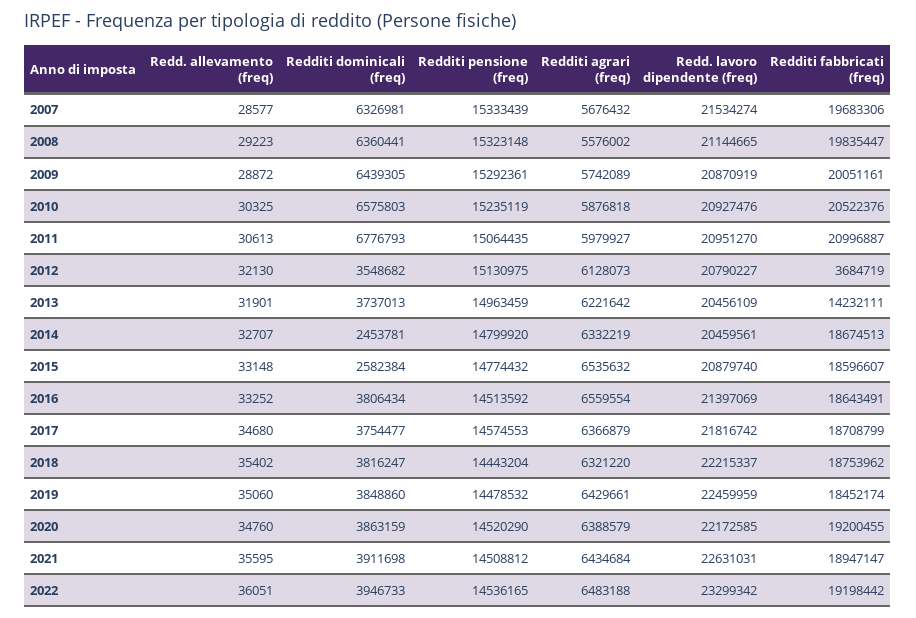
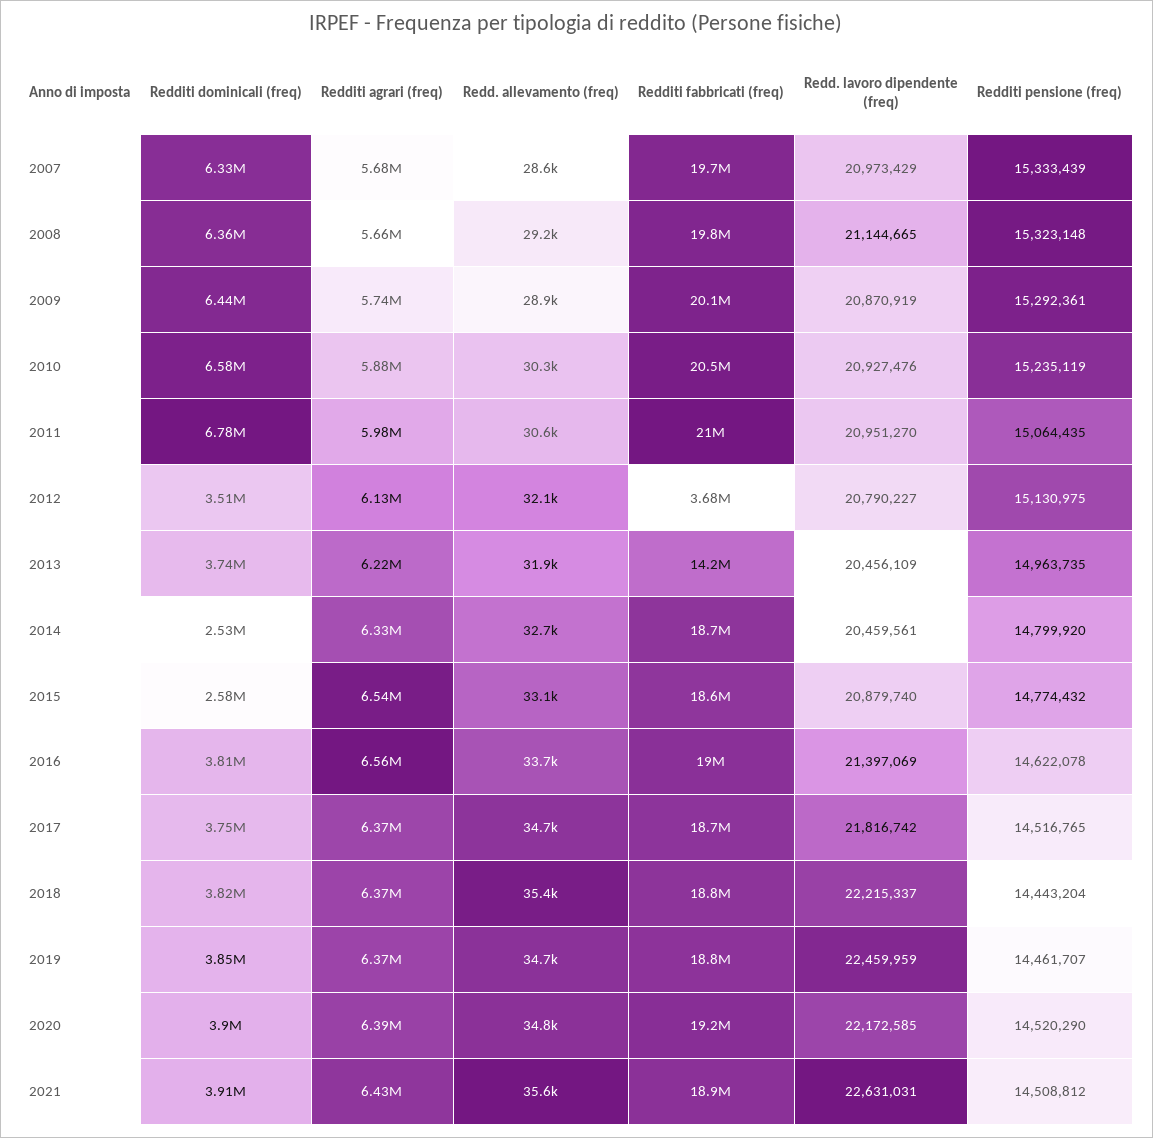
Redd. lavoro dipendente (freq), 2007: 21534274 -> 20973429
Redditi agrari (freq), 2008: 5576002 -> 5660000
Redditi dominicali (freq), 2012: 3548682 -> 3510000
Redditi pensione (freq), 2013: 14963459 -> 14963735
Redditi dominicali (freq), 2014: 2453781 -> 2530000
Redd. allevamento (freq), 2016: 33252 -> 33700
Redditi pensione (freq), 2016: 14513592 -> 14622078
Redditi fabbricati (freq), 2016: 18643491 -> 19000000
Redditi pensione (freq), 2017: 14574553 -> 14516765
Redditi agrari (freq), 2018: 6321220 -> 6370000
Redd. allevamento (freq), 2019: 35060 -> 34700
Redditi pensione (freq), 2019: 14478532 -> 14461707
Redditi agrari (freq), 2019: 6429661 -> 6370000
Redditi fabbricati (freq), 2019: 18452174 -> 18800000
Redditi dominicali (freq), 2020: 3863159 -> 3900000
Redd. allevamento (freq), 2022: 36051 -> none
Redditi dominicali (freq), 2022: 3946733 -> none
Redditi pensione (freq), 2022: 14536165 -> none
Redditi agrari (freq), 2022: 6483188 -> none
Redd. lavoro dipendente (freq), 2022: 23299342 -> none
Redditi fabbricati (freq), 2022: 19198442 -> none

